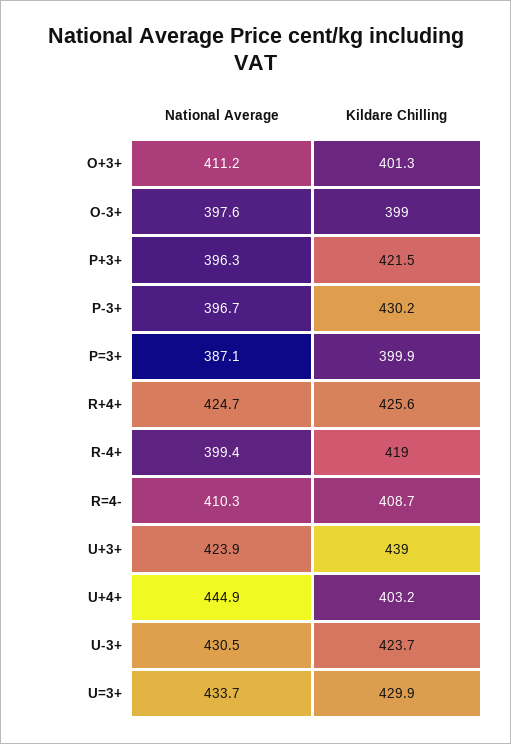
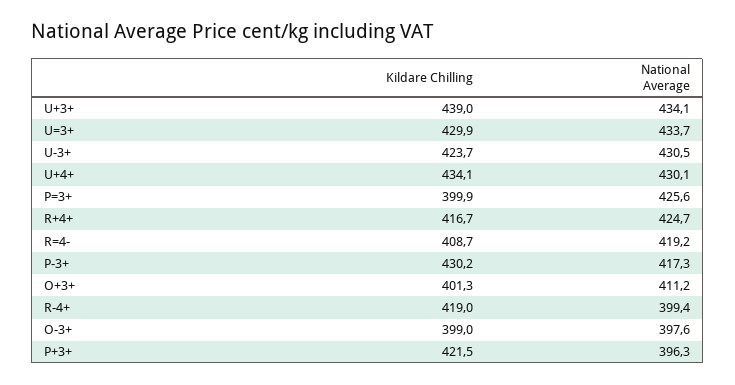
National Average, P-3+: 396.7 -> 417.3
National Average, P=3+: 387.1 -> 425.6
Kildare Chilling, R+4+: 425.6 -> 416.7
National Average, R=4-: 410.3 -> 419.2
National Average, U+3+: 423.9 -> 434.1
National Average, U+4+: 444.9 -> 430.1
Kildare Chilling, U+4+: 403.2 -> 434.1

